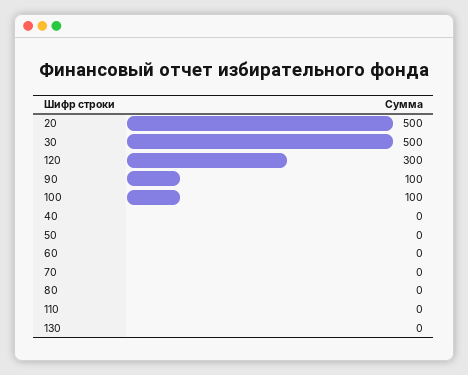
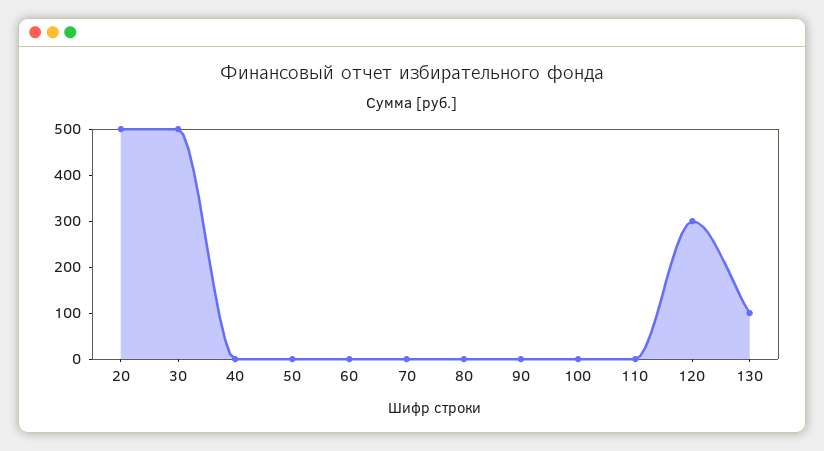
90: 100 -> 0
100: 100 -> 0
130: 0 -> 100

